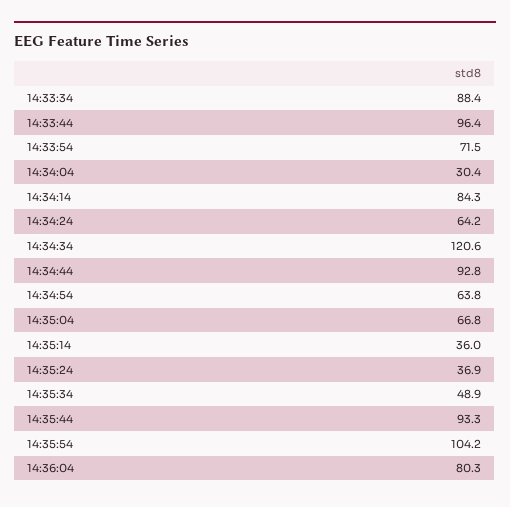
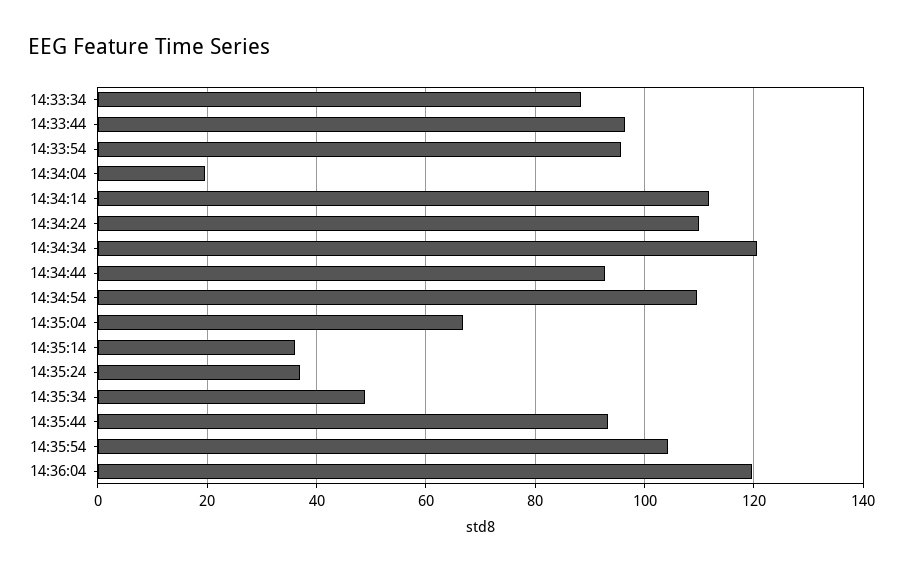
14:33:54: 71.5 -> 96
14:34:04: 30.4 -> 20
14:34:14: 84.3 -> 112
14:34:24: 64.2 -> 110
14:34:54: 63.8 -> 110
14:36:04: 80.3 -> 120

